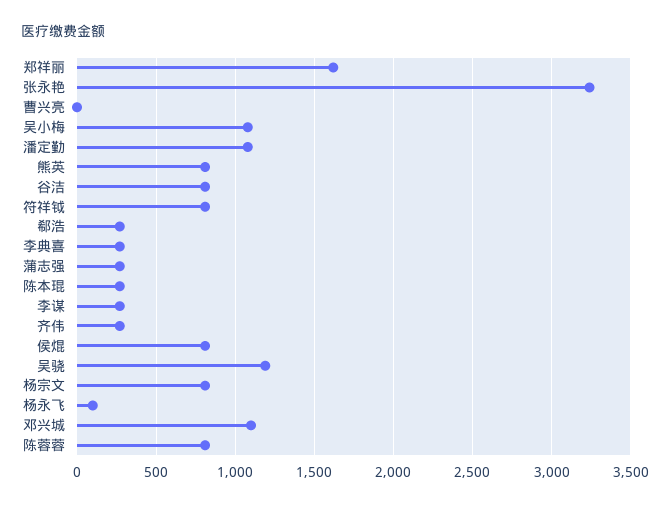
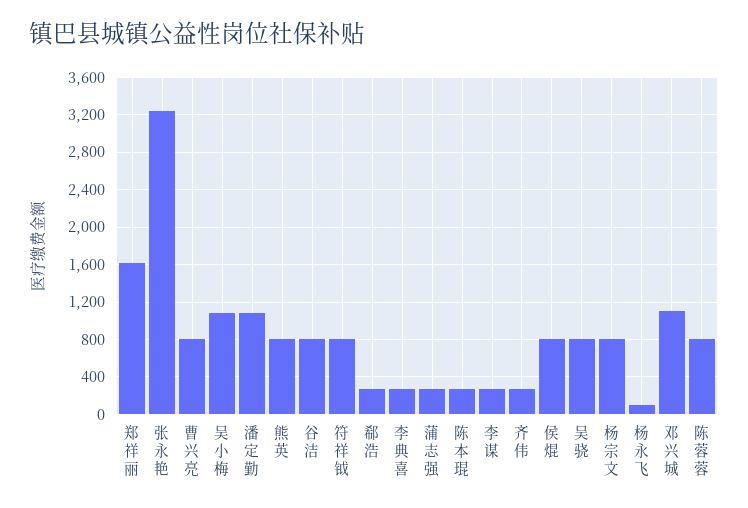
曹兴亮: 0 -> 800
吴骁: 1200 -> 800

